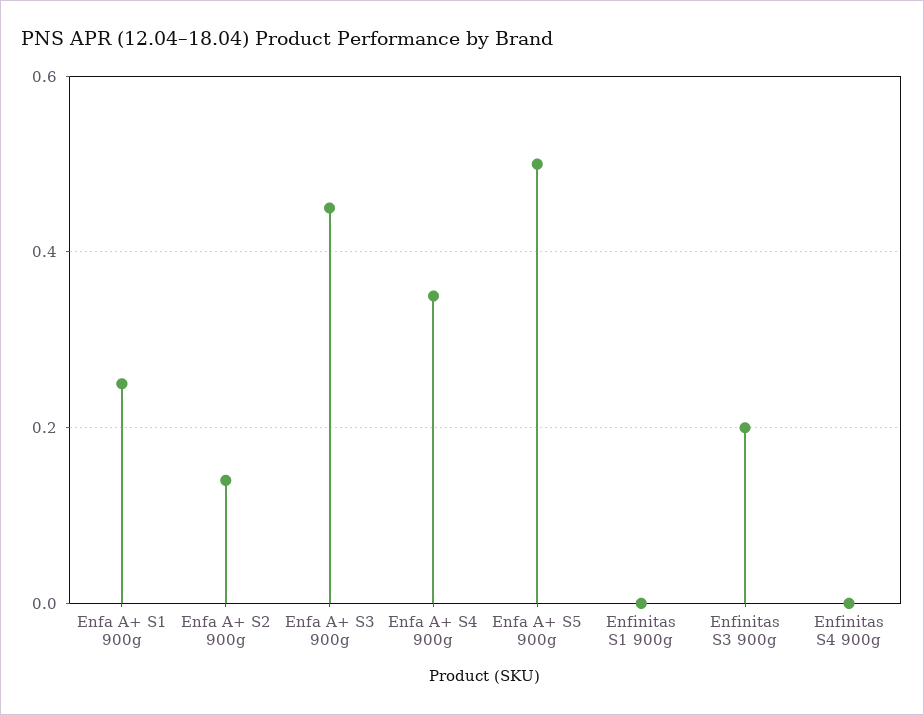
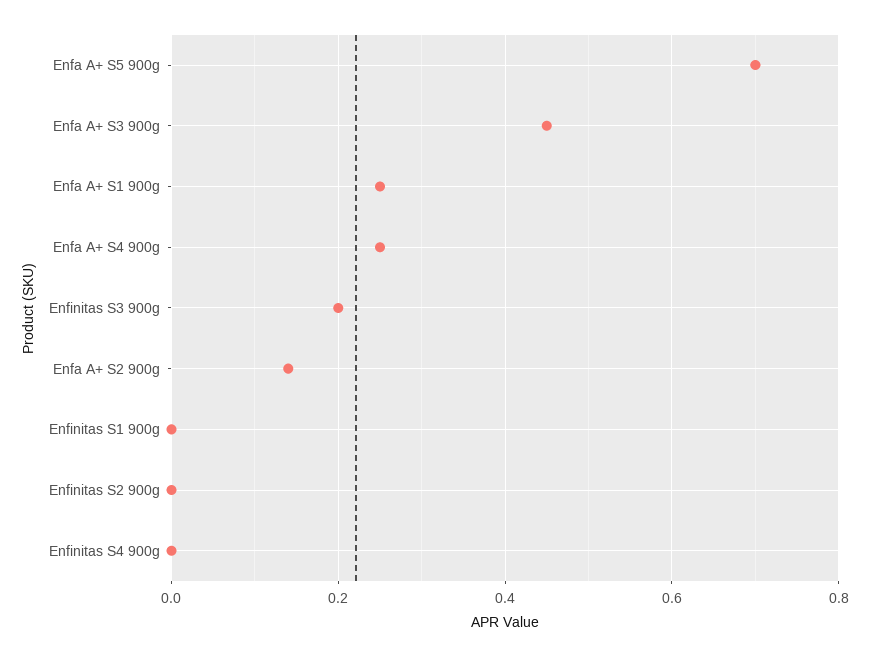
Enfa A+ S4 900g: 0.35 -> 0.25
Enfa A+ S5 900g: 0.5 -> 0.7
Enfinitas S2 900g: none -> 0

